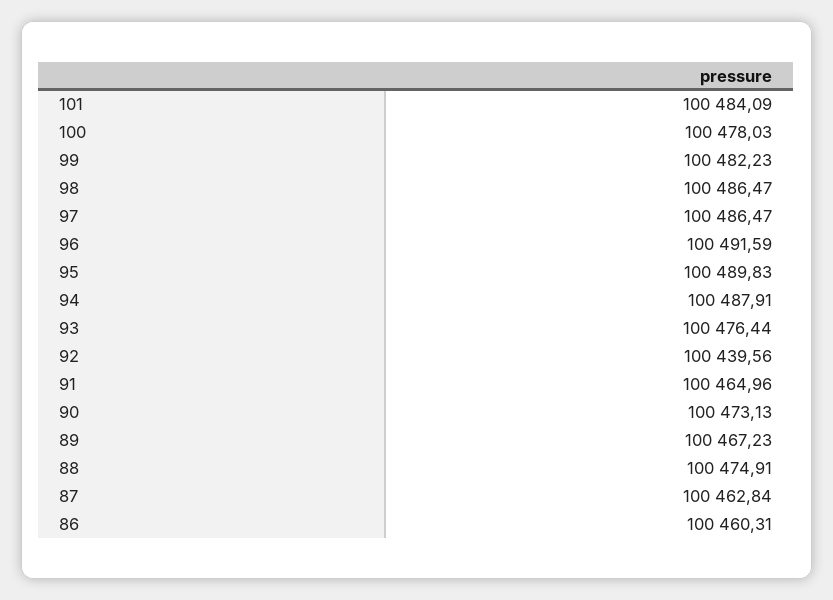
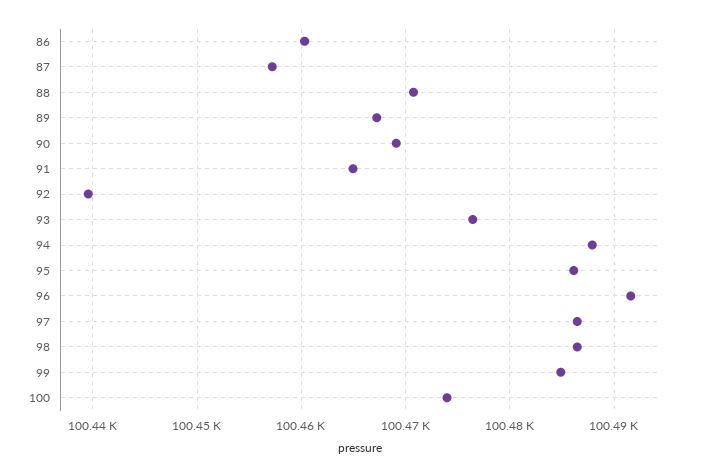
101: 100484.09 -> none
100: 100478.03 -> 100474
99: 100482.23 -> 100485
95: 100489.83 -> 100486
90: 100473.13 -> 100469
88: 100474.91 -> 100471
87: 100462.84 -> 100457

